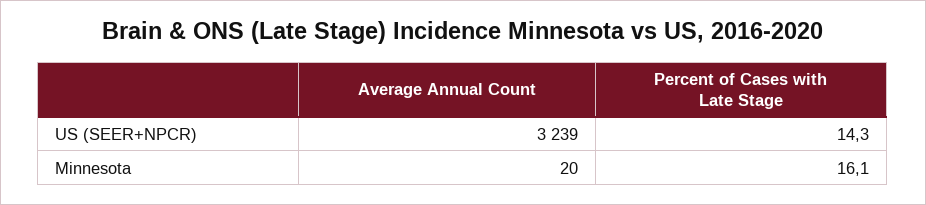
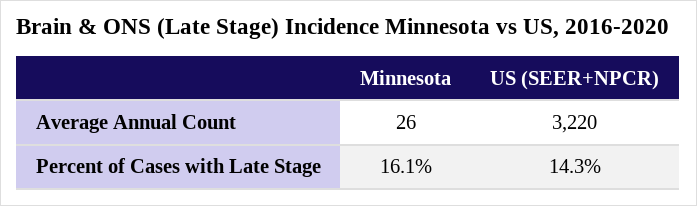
Average Annual Count, US (SEER+NPCR): 3239 -> 3220
Average Annual Count, Minnesota: 20 -> 26

